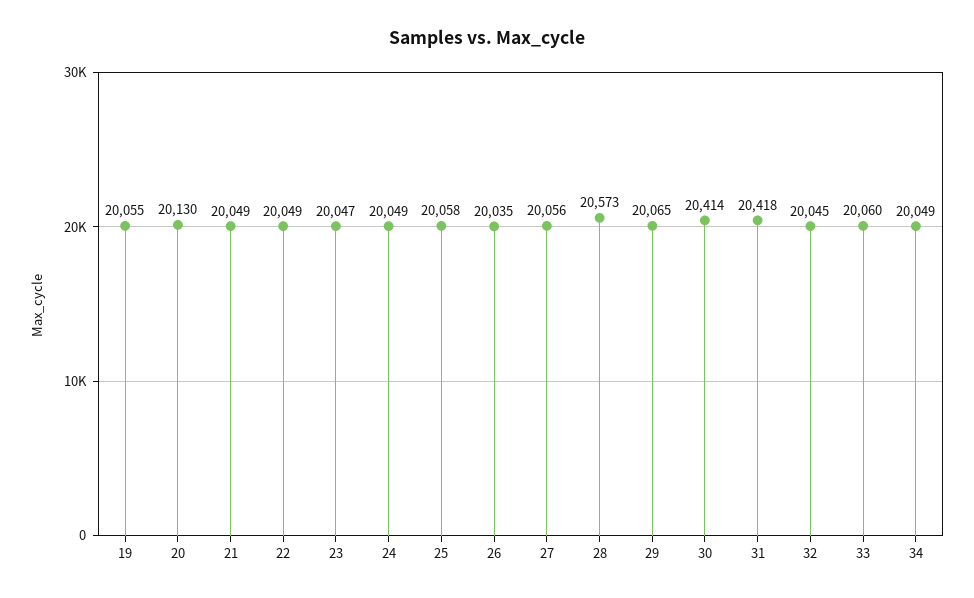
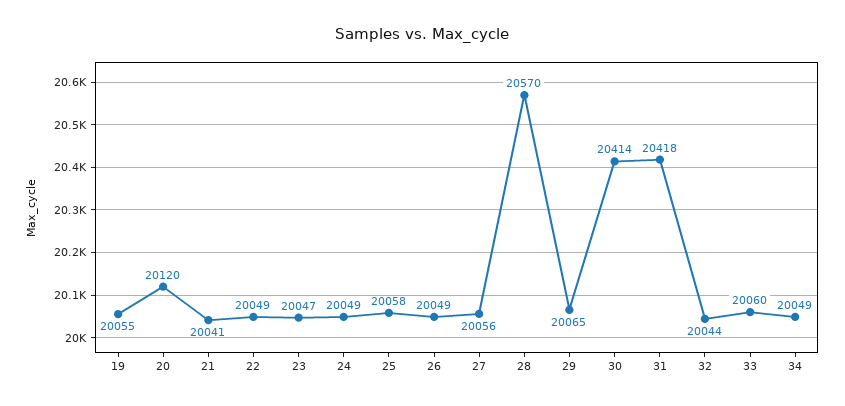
20: 20130 -> 20120
21: 20049 -> 20041
26: 20035 -> 20049
28: 20573 -> 20570
32: 20045 -> 20044

